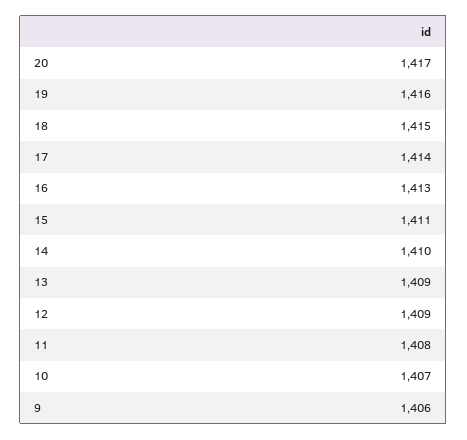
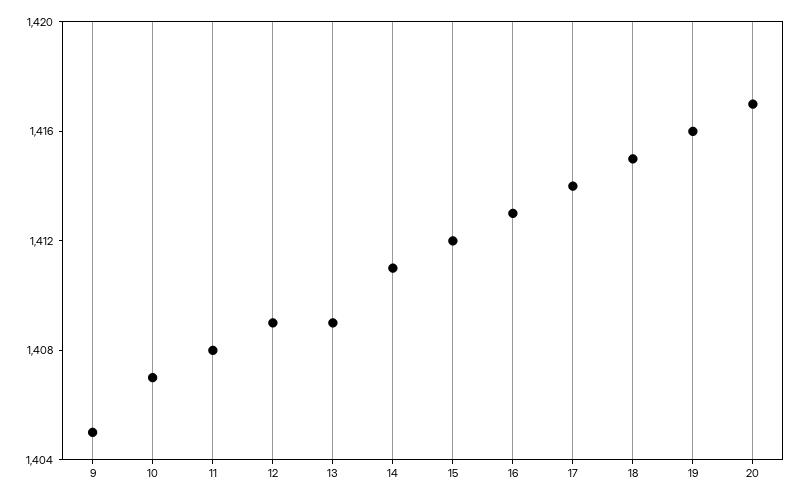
15: 1411 -> 1412
14: 1410 -> 1411
9: 1406 -> 1405

